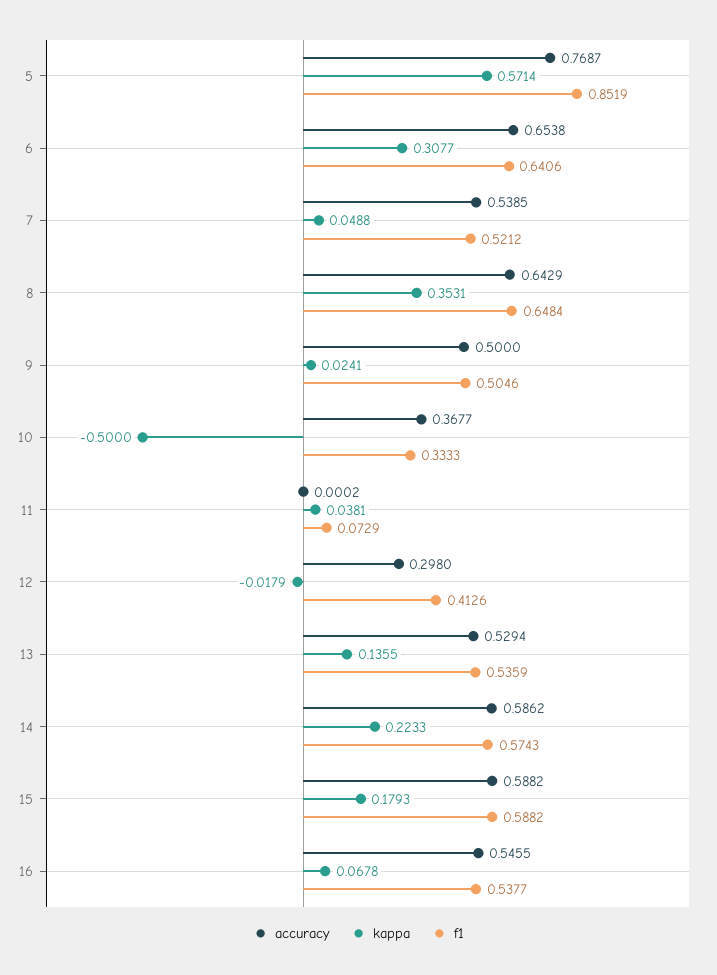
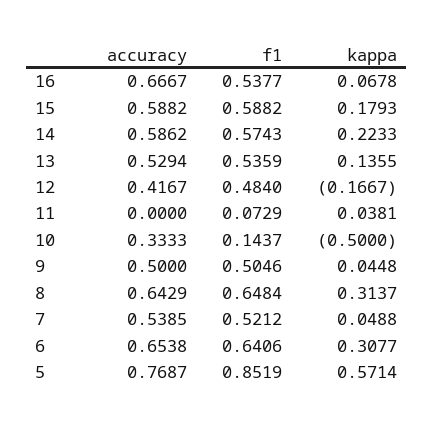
kappa, 8: 0.3531 -> 0.3137
kappa, 9: 0.0241 -> 0.0448
accuracy, 10: 0.3677 -> 0.3333
f1, 10: 0.3333 -> 0.1437
accuracy, 11: 0.0002 -> 0
accuracy, 12: 0.298 -> 0.4167
kappa, 12: -0.0179 -> -0.1667
f1, 12: 0.4126 -> 0.484
accuracy, 16: 0.5455 -> 0.6667

